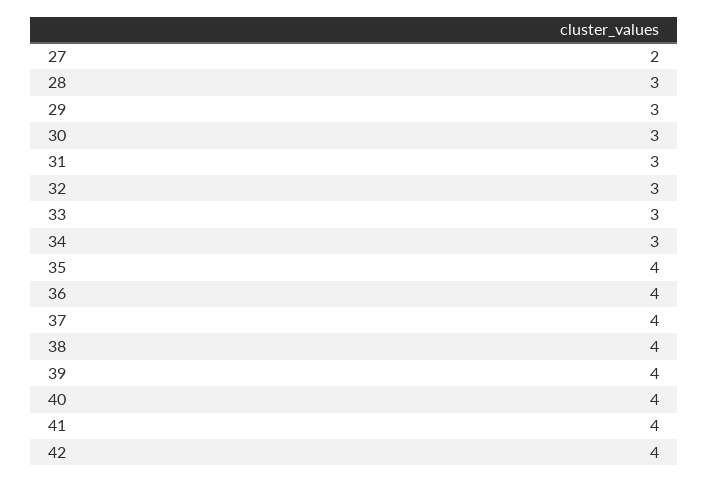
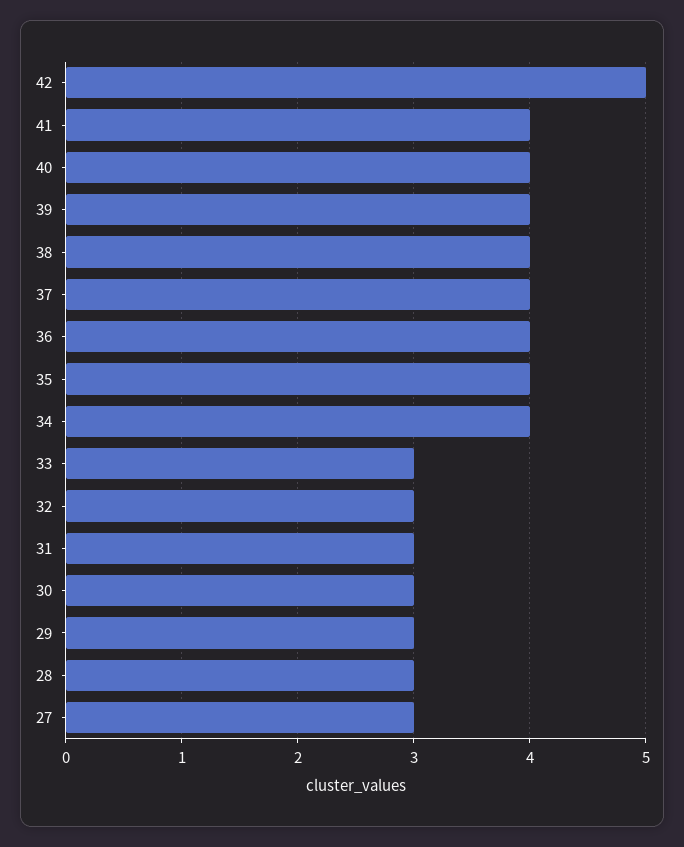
27: 2 -> 3
34: 3 -> 4
42: 4 -> 5

